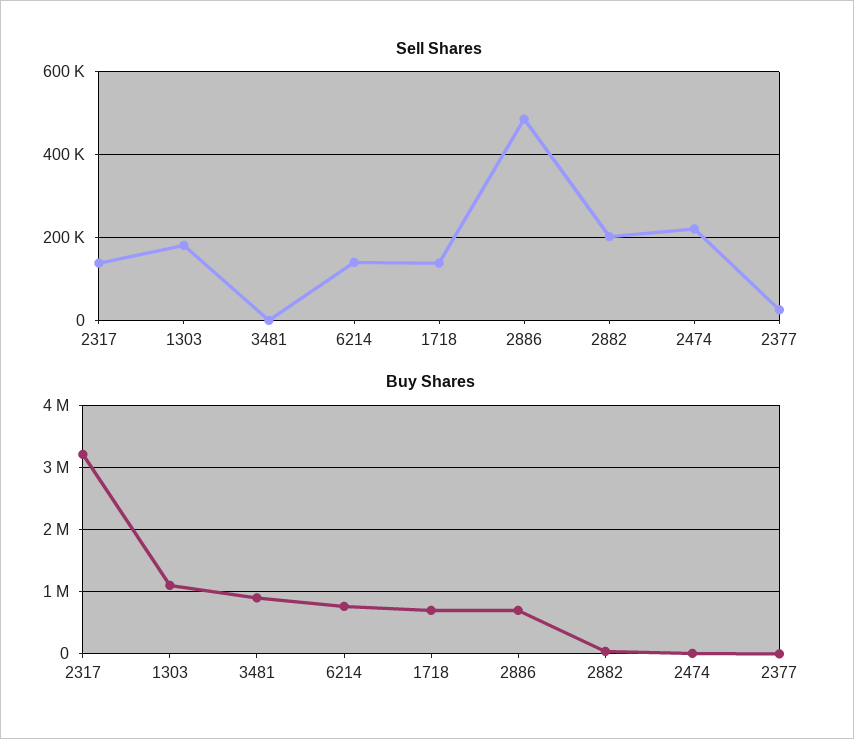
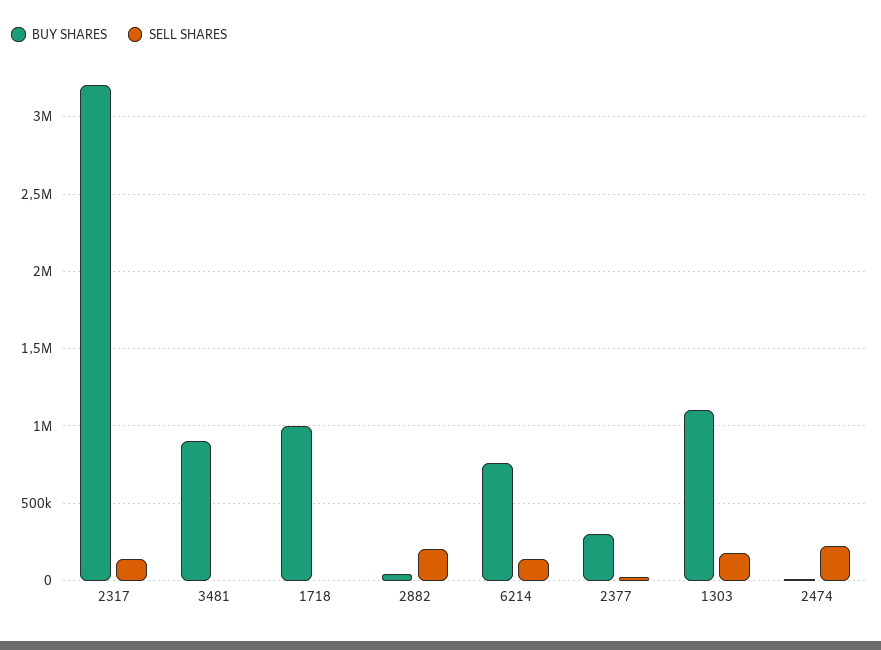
Sell Shares, 1718: 140000 -> 0
Sell Shares, 2886: 480000 -> none
Buy Shares, 1718: 700000 -> 1000000
Buy Shares, 2886: 700000 -> none
Buy Shares, 2377: 0 -> 300000

